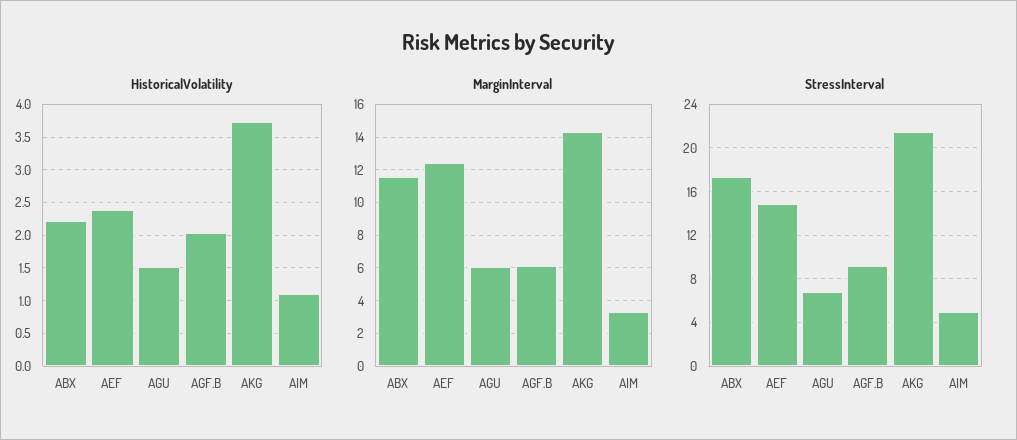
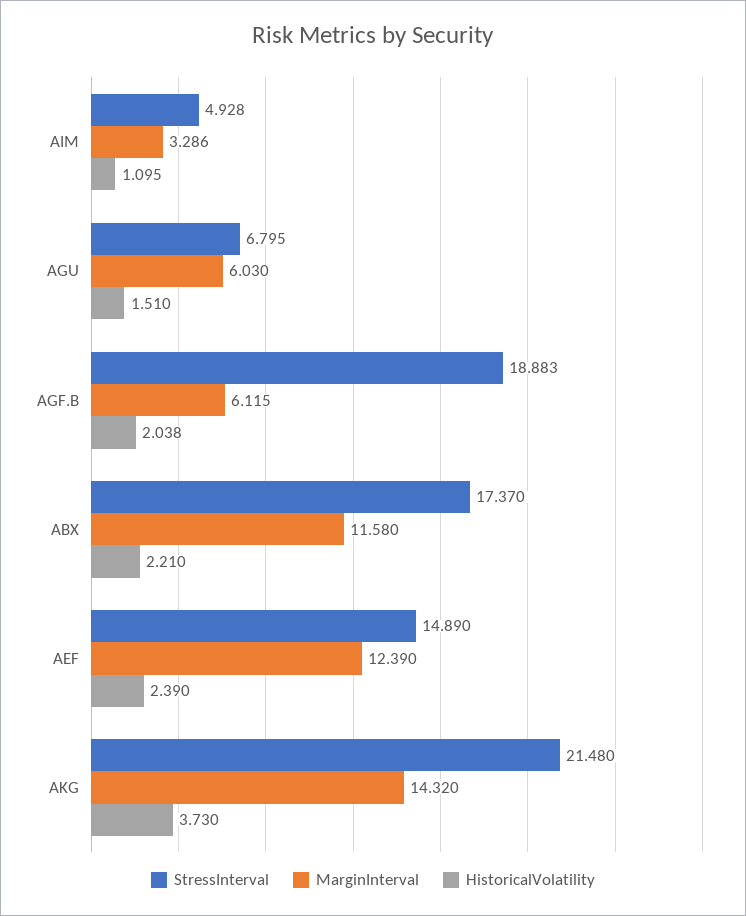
StressInterval, AGF.B: 9 -> 18.883

